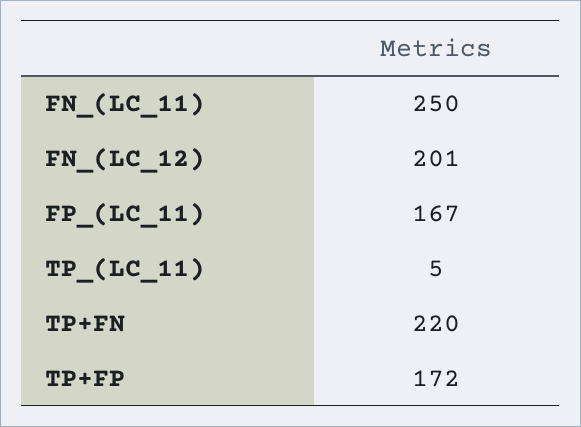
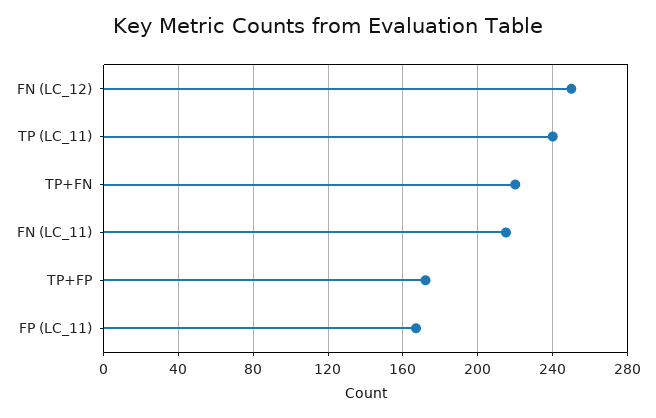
FN_(LC_11): 250 -> 215
FN_(LC_12): 201 -> 250
TP_(LC_11): 5 -> 240

